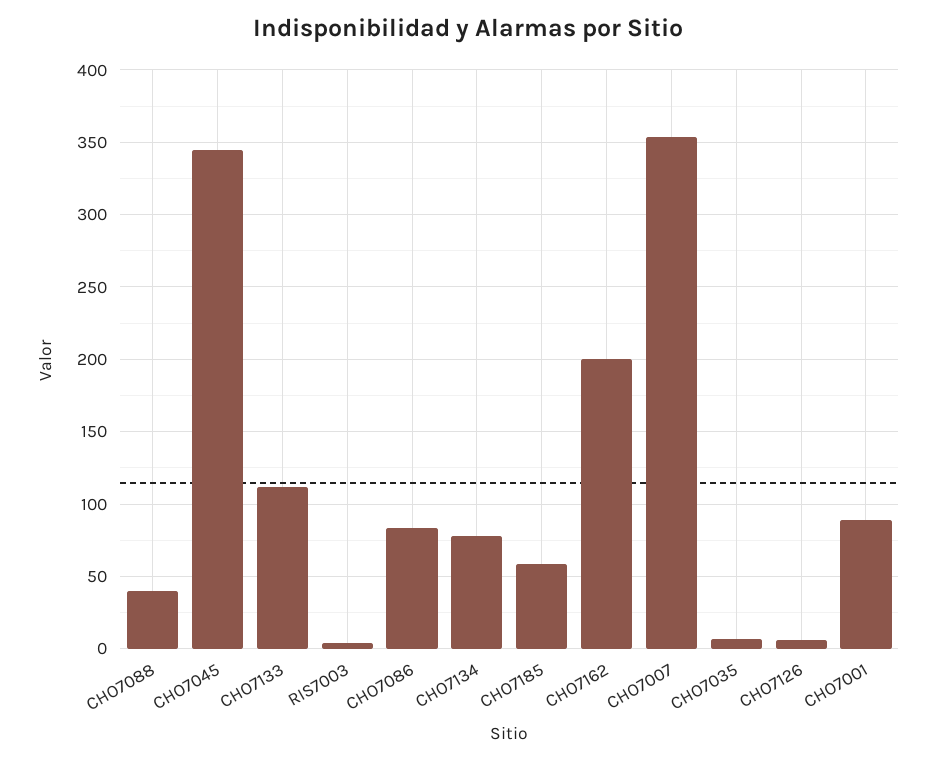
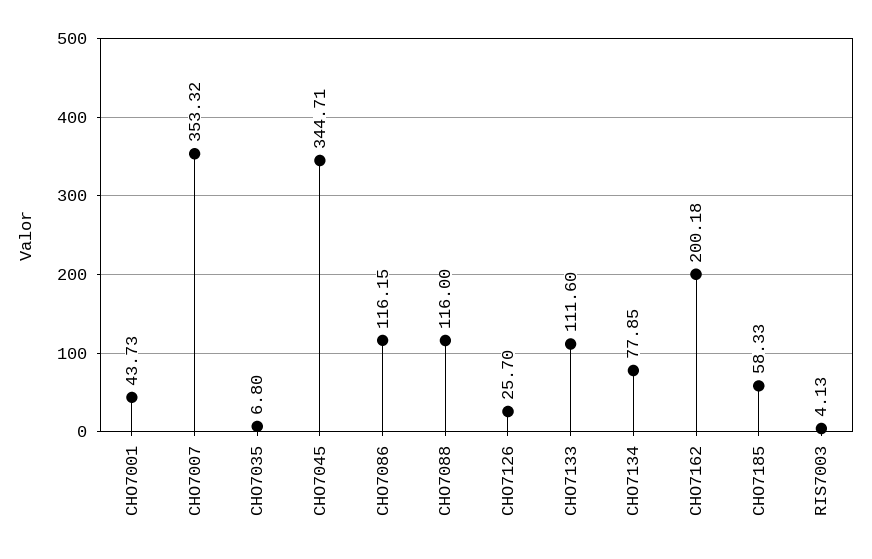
CHO7088: 40 -> 116
CHO7086: 85 -> 116.15
CHO7126: 5 -> 25.7
CHO7001: 90 -> 43.73

